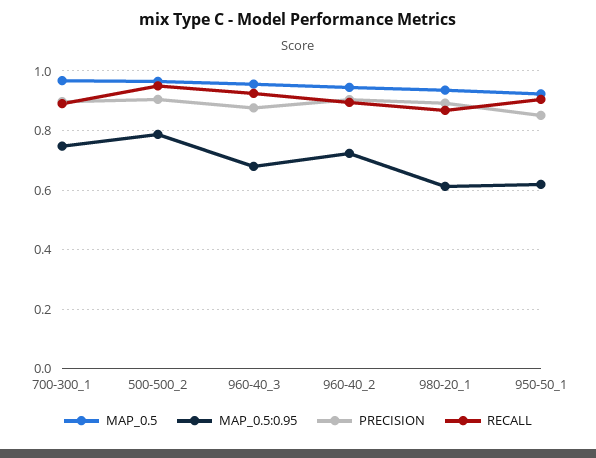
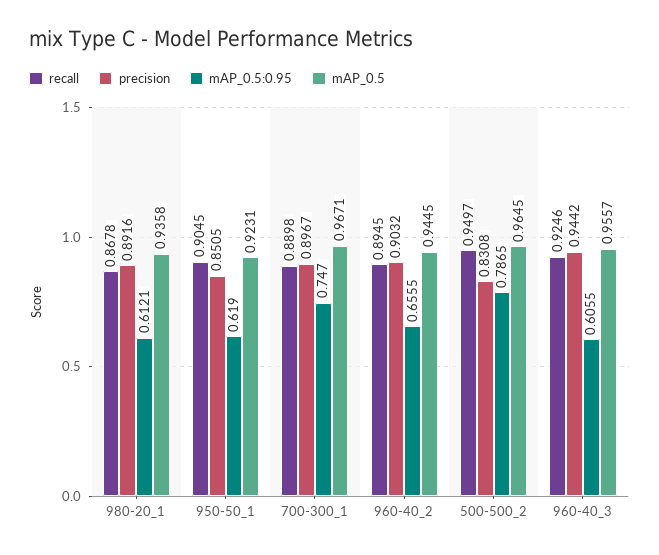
PRECISION, 500-500_2: 0.9 -> 0.8308
MAP_0.5:0.95, 960-40_3: 0.675 -> 0.6055
PRECISION, 960-40_3: 0.875 -> 0.9442
MAP_0.5:0.95, 960-40_2: 0.725 -> 0.6555

